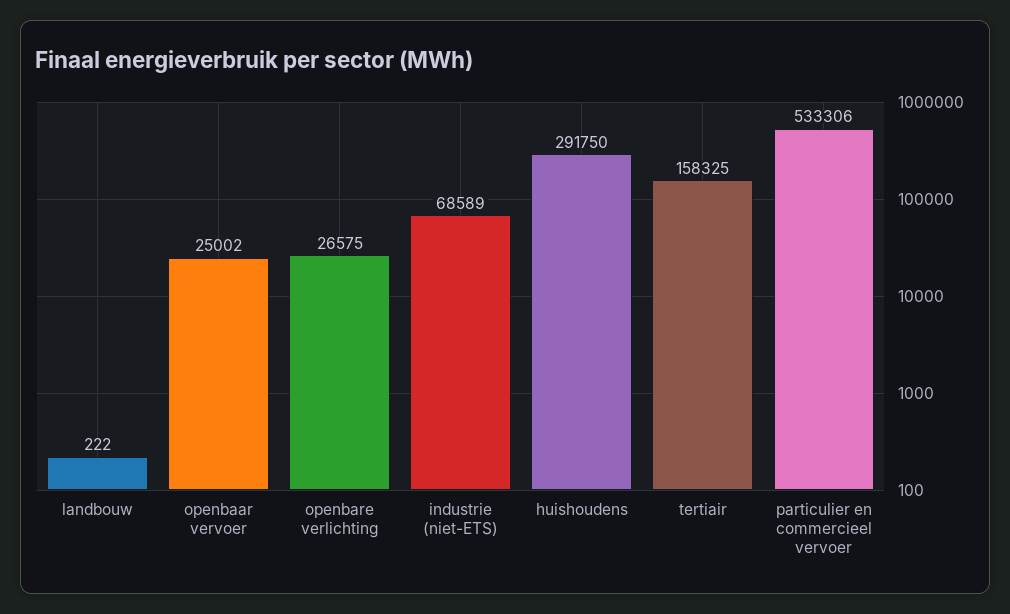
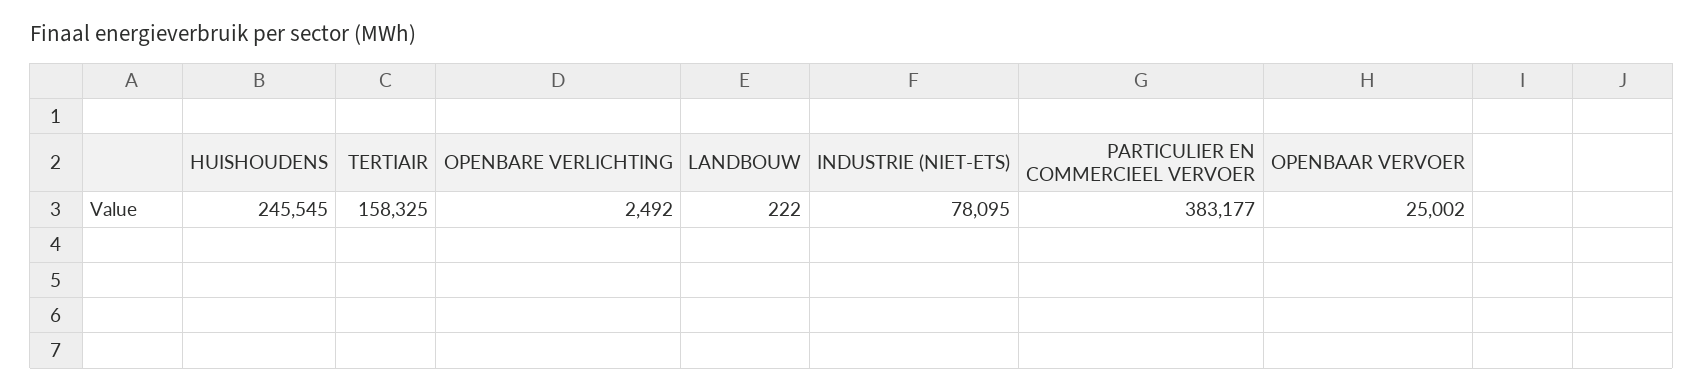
openbare verlichting: 26575 -> 2492
industrie (niet-ETS): 68589 -> 78095
huishoudens: 291750 -> 245545
particulier en commercieel vervoer: 533306 -> 383177

